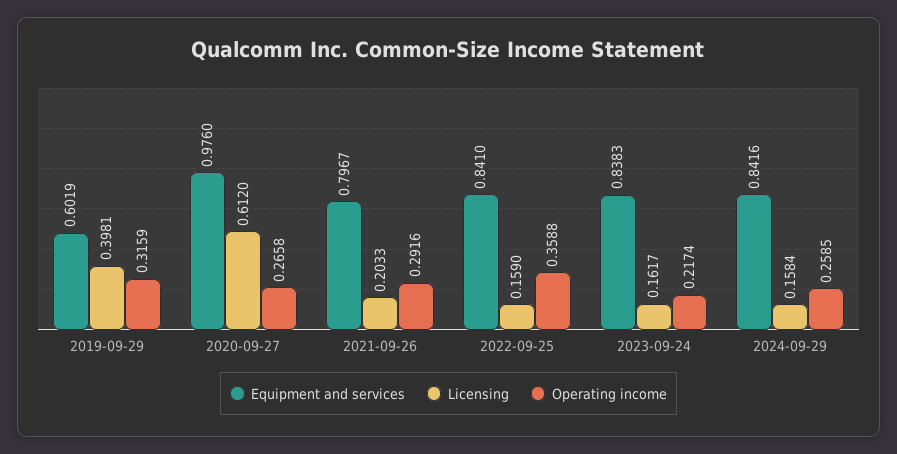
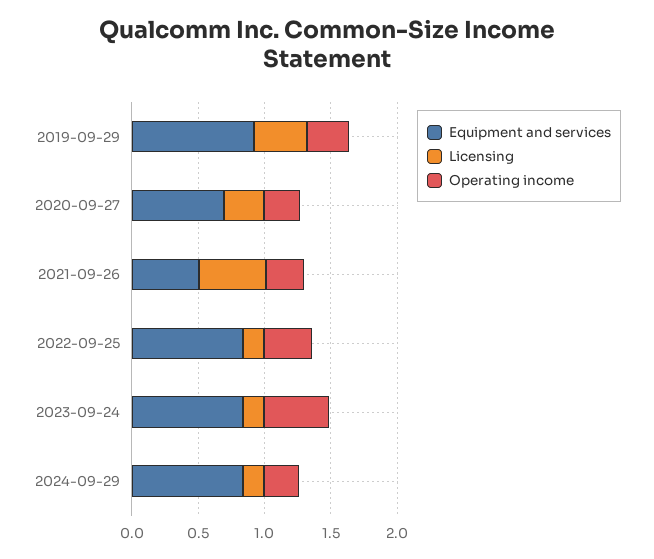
Equipment and services, 2019-09-29: 0.6019 -> 0.9
Equipment and services, 2020-09-27: 0.976 -> 0.7
Licensing, 2020-09-27: 0.612 -> 0.3
Equipment and services, 2021-09-26: 0.7967 -> 0.5
Licensing, 2021-09-26: 0.2033 -> 0.5
Operating income, 2023-09-24: 0.2174 -> 0.5

